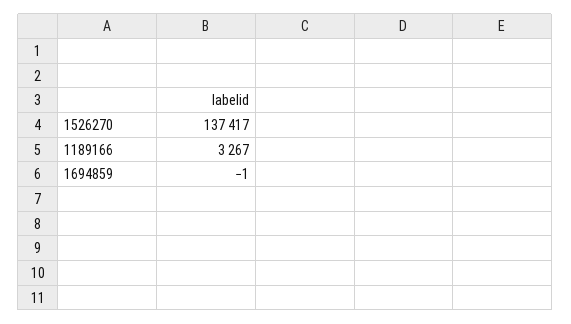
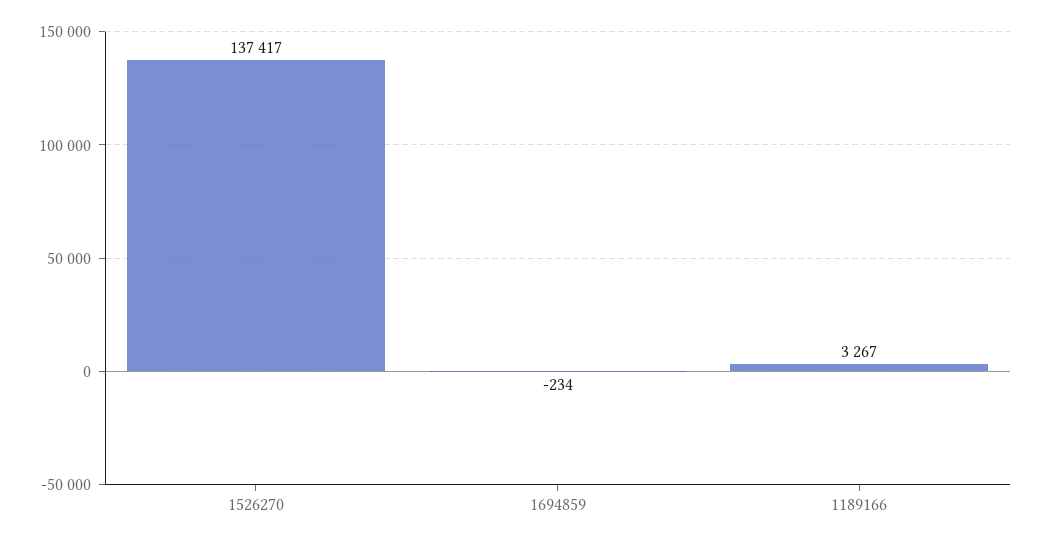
1694859: -1 -> -234

